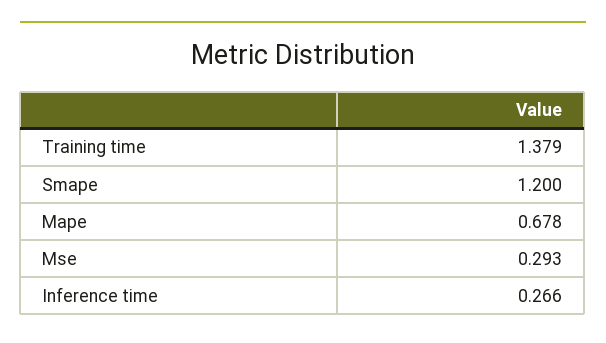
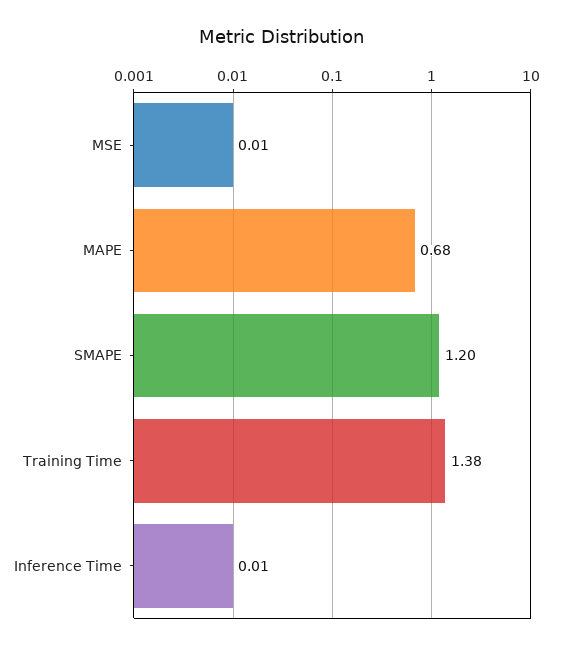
Mse: 0.293 -> 0.01
Inference time: 0.266 -> 0.01

